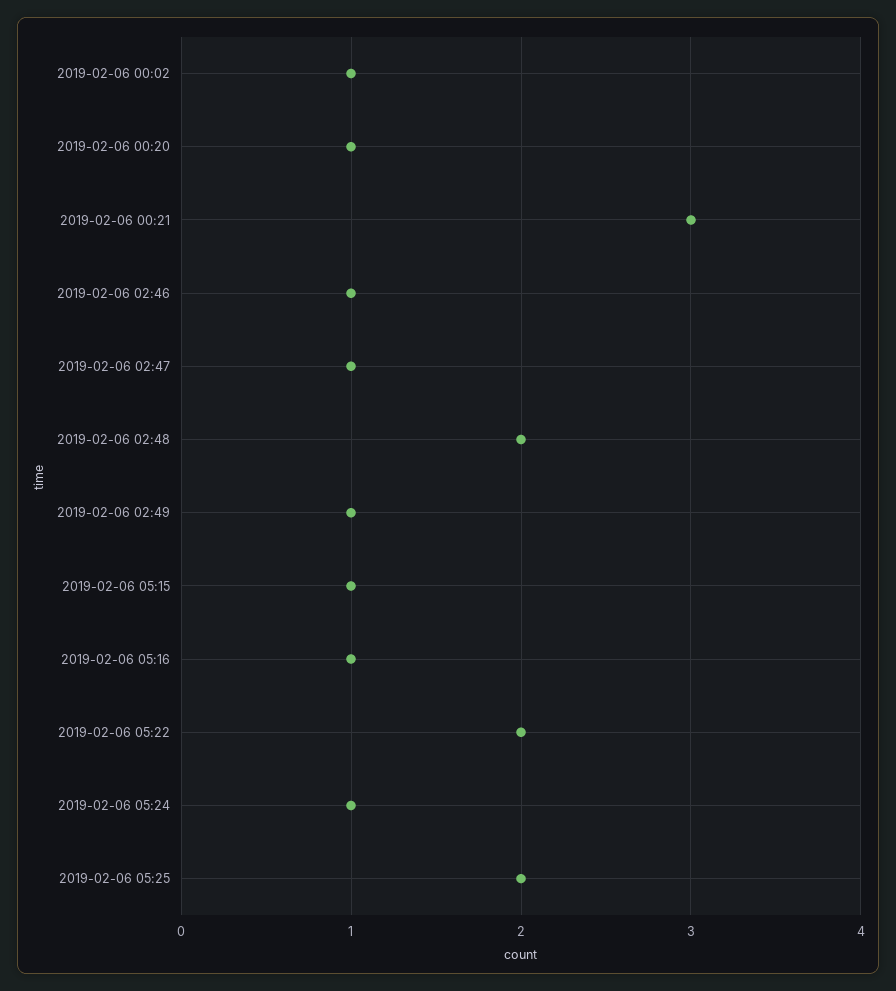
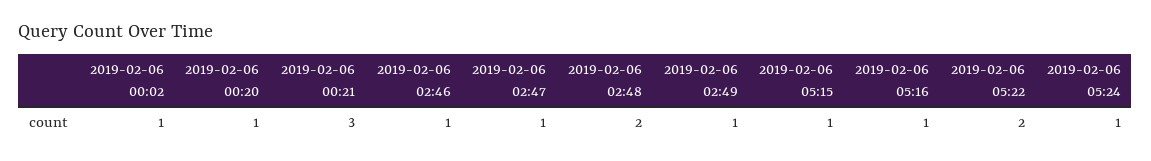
2019-02-06 05:25: 2 -> none

